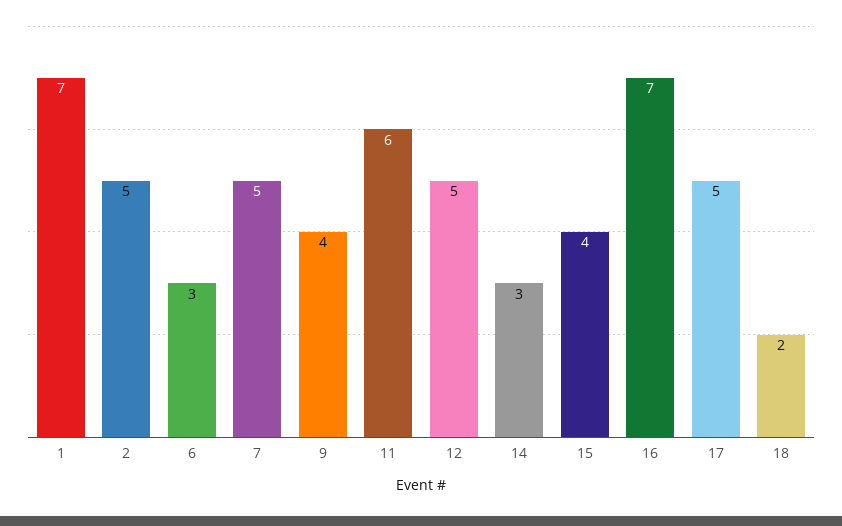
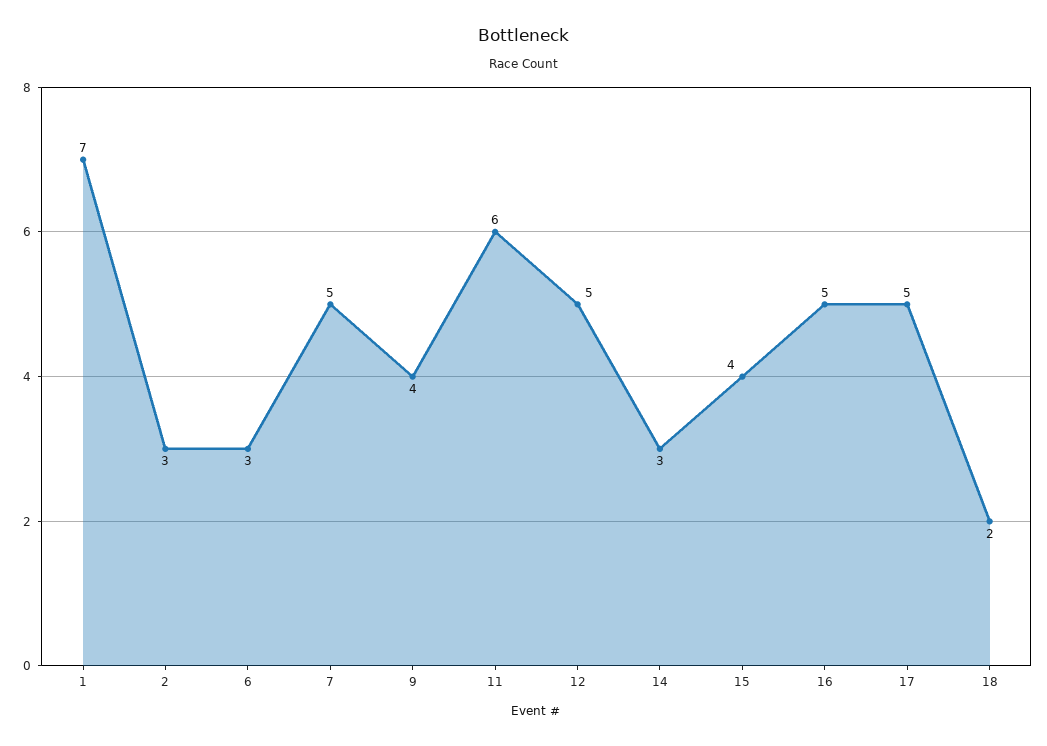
2: 5 -> 3
16: 7 -> 5

